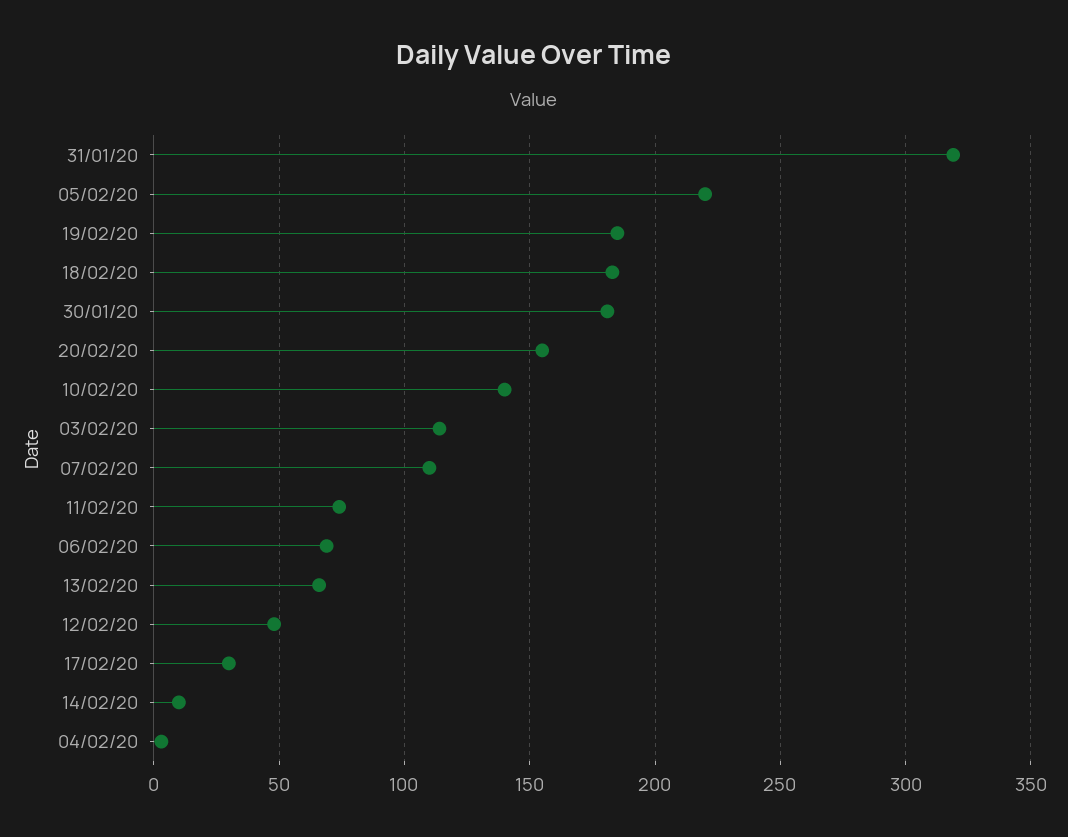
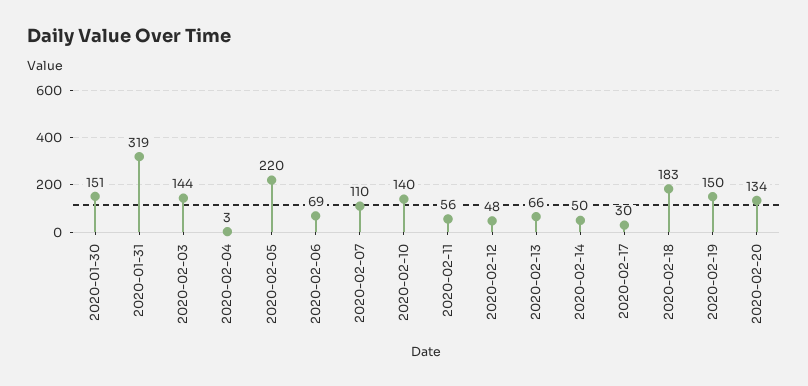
19/02/20: 185 -> 150
30/01/20: 180 -> 151
20/02/20: 155 -> 134
03/02/20: 115 -> 144
11/02/20: 75 -> 56
14/02/20: 10 -> 50

